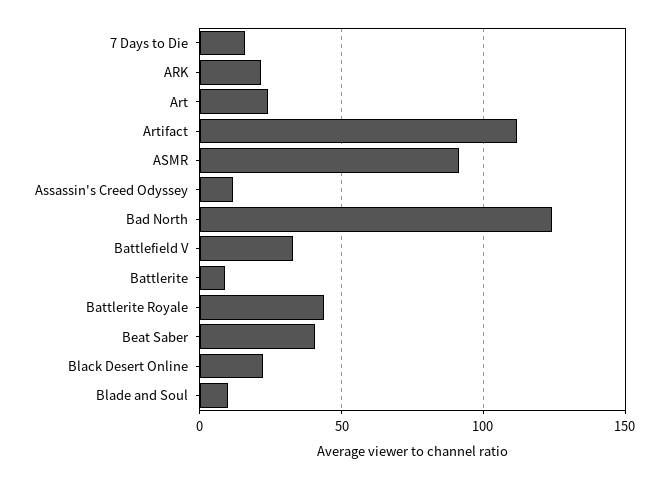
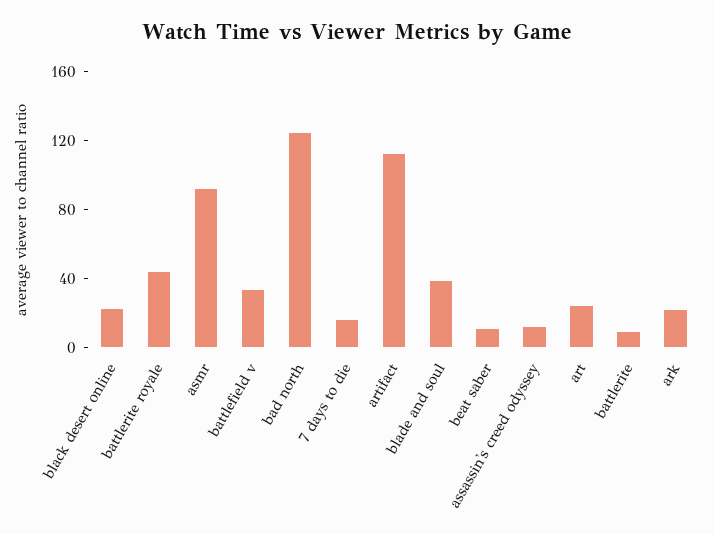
Beat Saber: 40 -> 10
Blade and Soul: 10 -> 40

